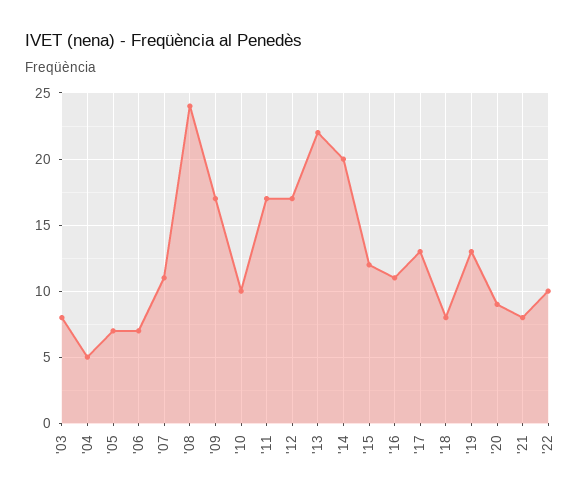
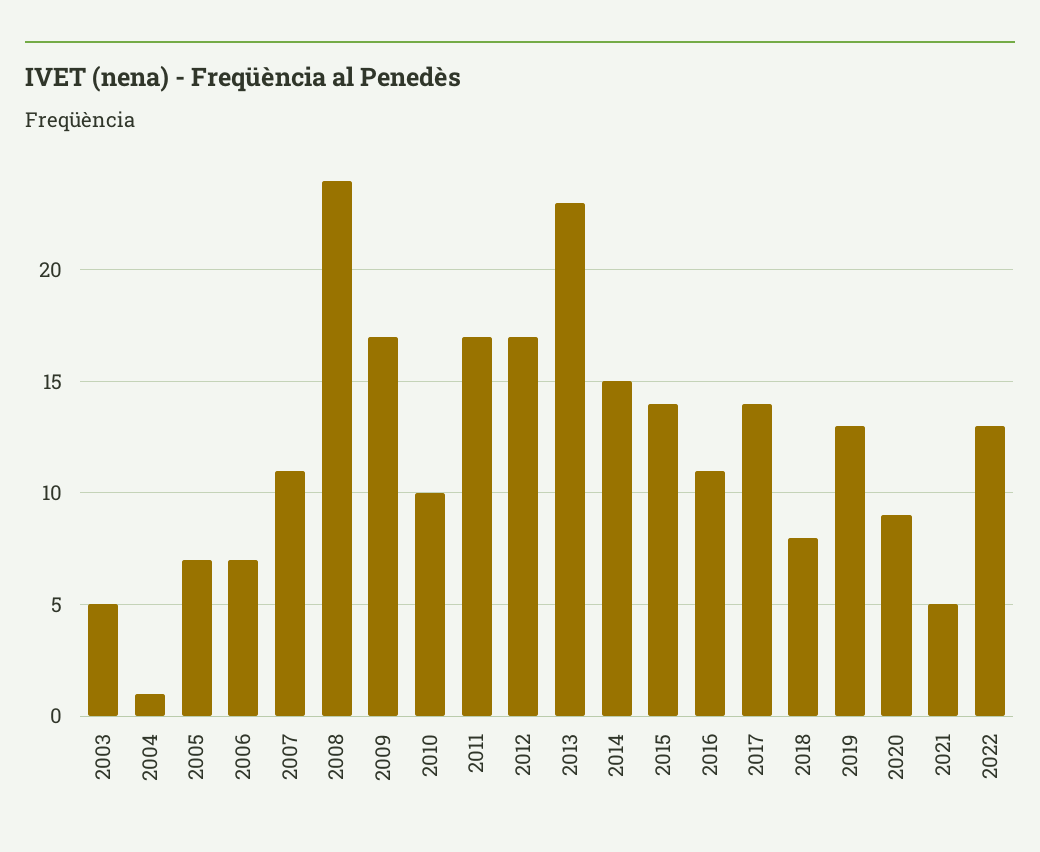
'03: 8 -> 5
'04: 5 -> 1
'13: 22 -> 23
'14: 20 -> 15
'15: 12 -> 14
'17: 13 -> 14
'21: 8 -> 5
'22: 10 -> 13

